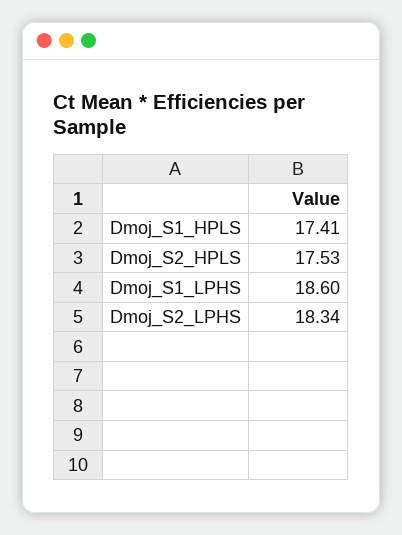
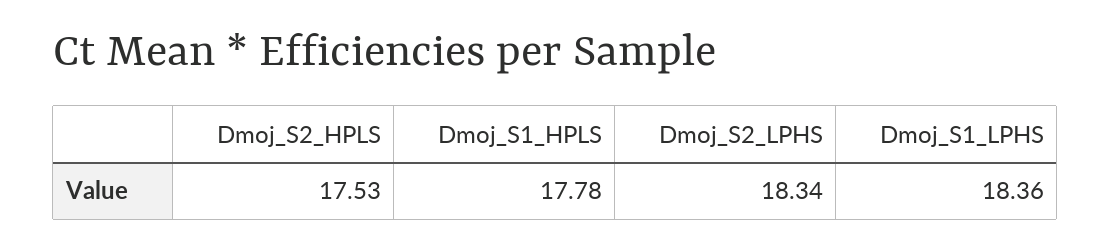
Dmoj_S1_HPLS: 17.41 -> 17.78
Dmoj_S1_LPHS: 18.6 -> 18.36

